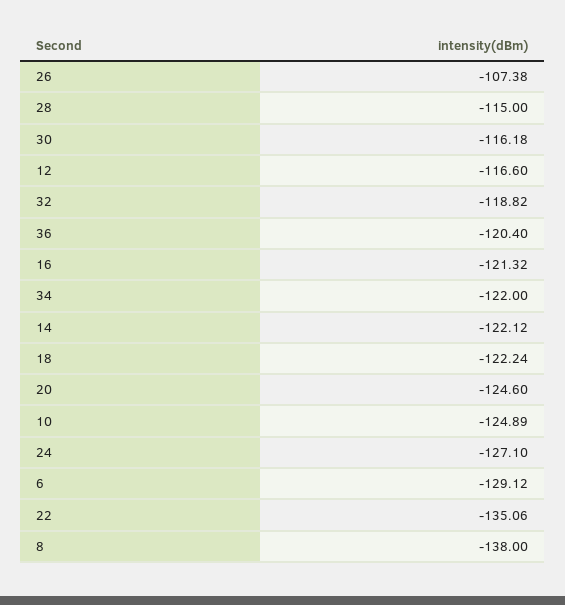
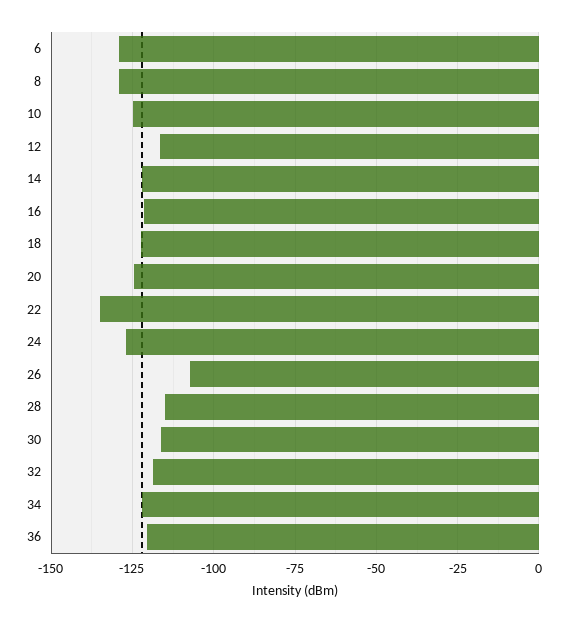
8: -138 -> -130

